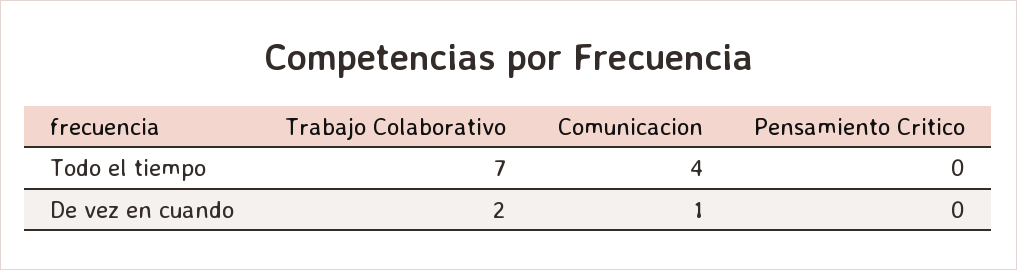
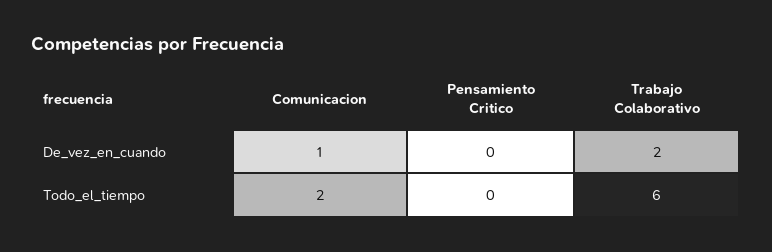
Trabajo Colaborativo, Todo el tiempo: 7 -> 6
Comunicacion, Todo el tiempo: 4 -> 2

